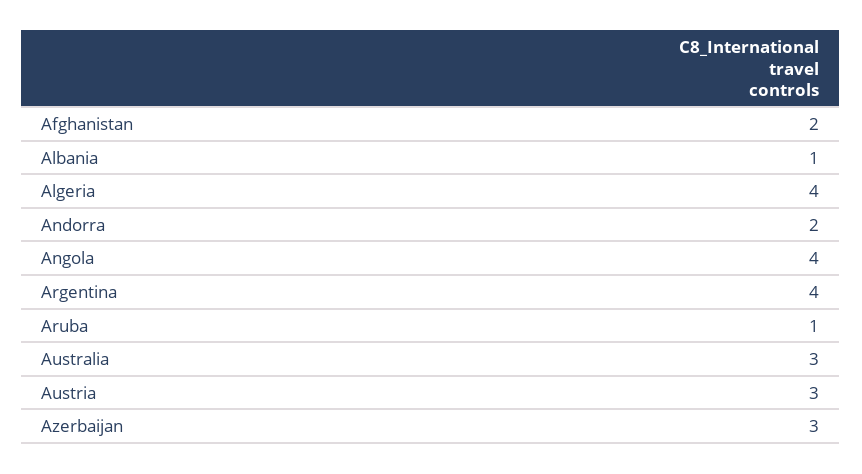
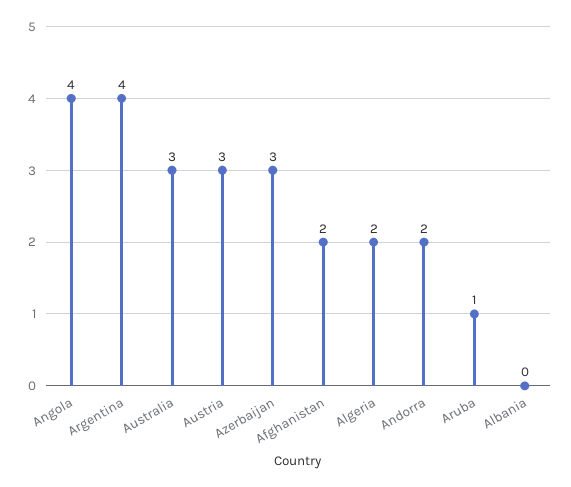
Albania: 1 -> 0
Algeria: 4 -> 2

